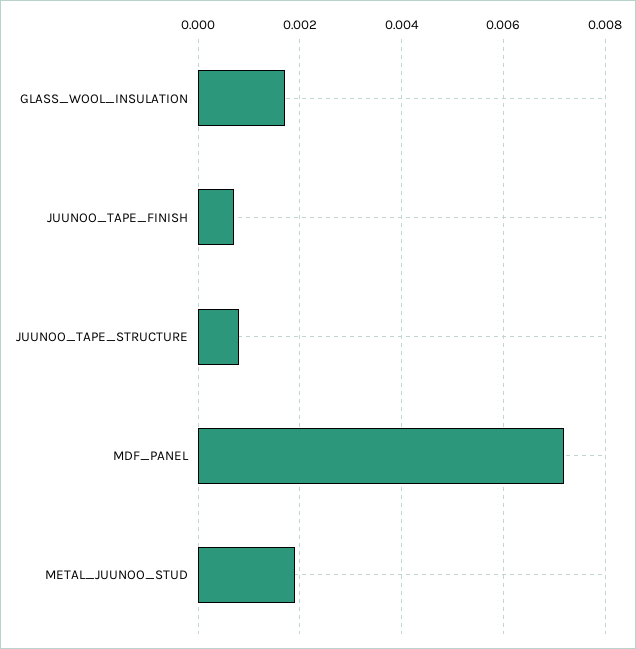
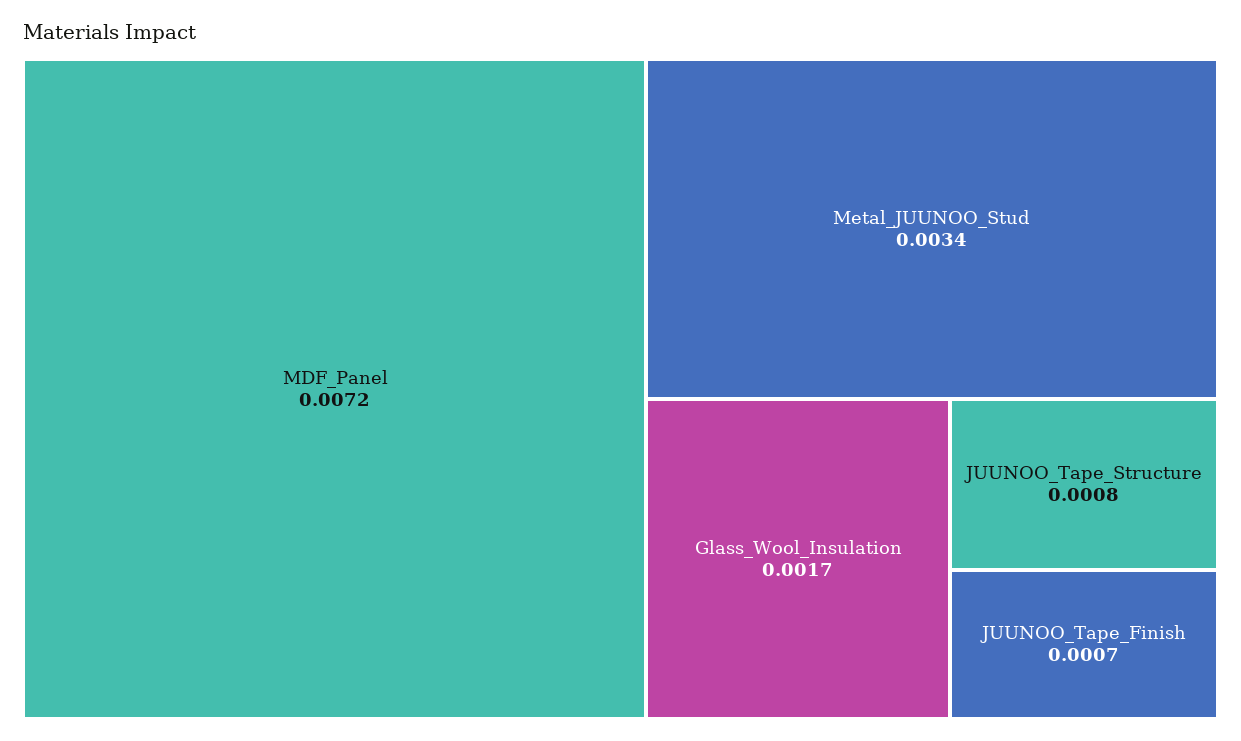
METAL_JUUNOO_STUD: 0.002 -> 0.0034

